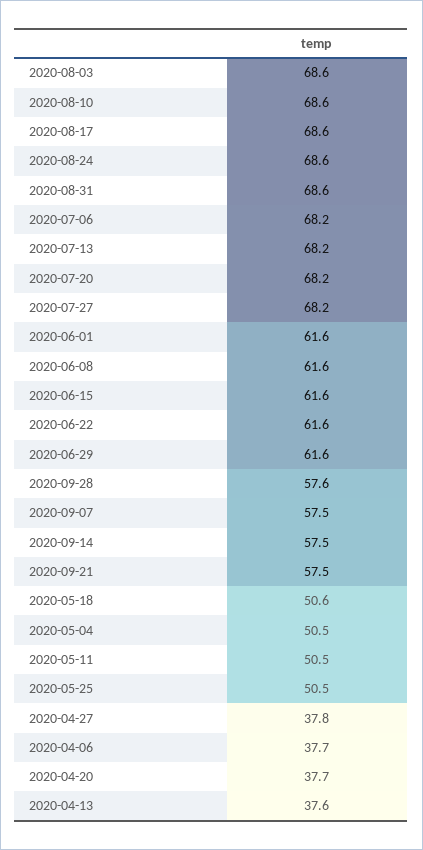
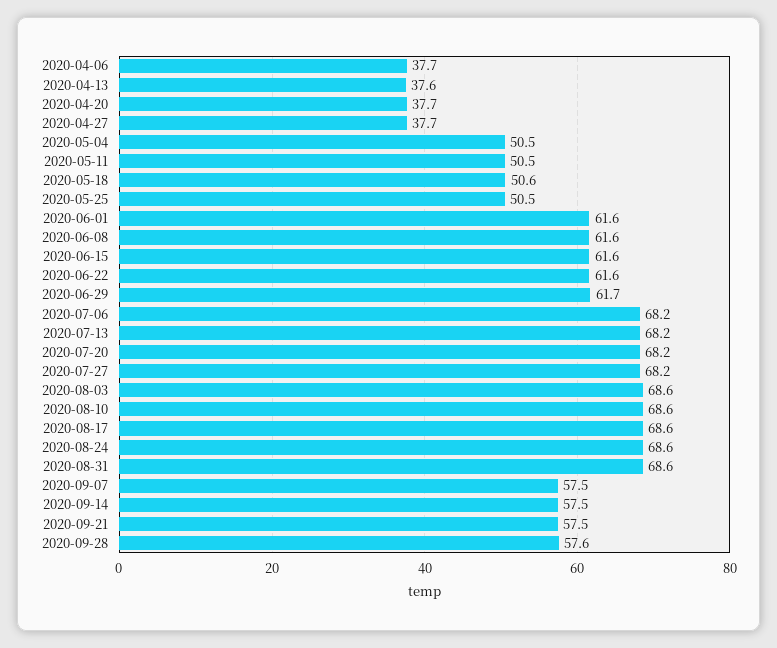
2020-06-29: 61.6 -> 61.7
2020-04-27: 37.8 -> 37.7

